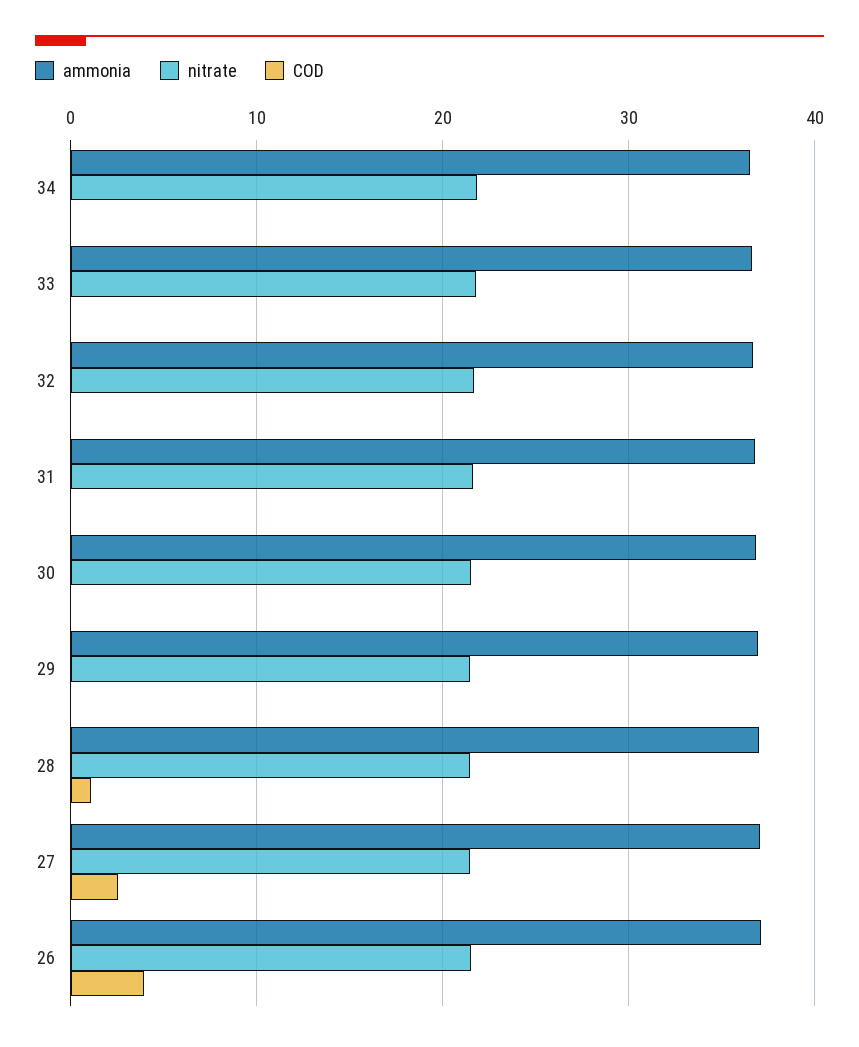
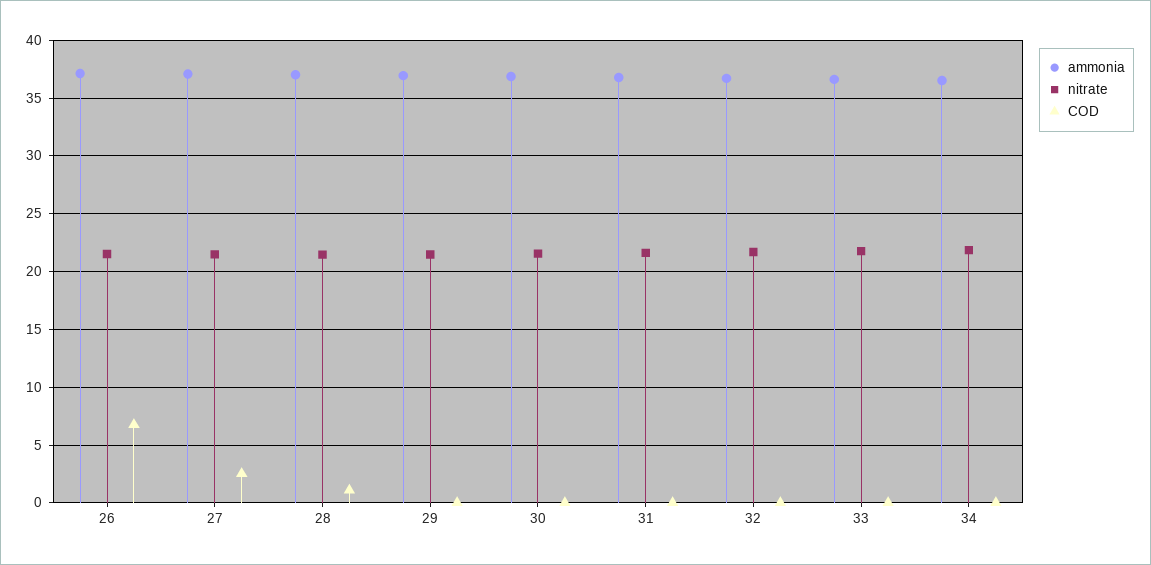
COD, 26: 4 -> 7

